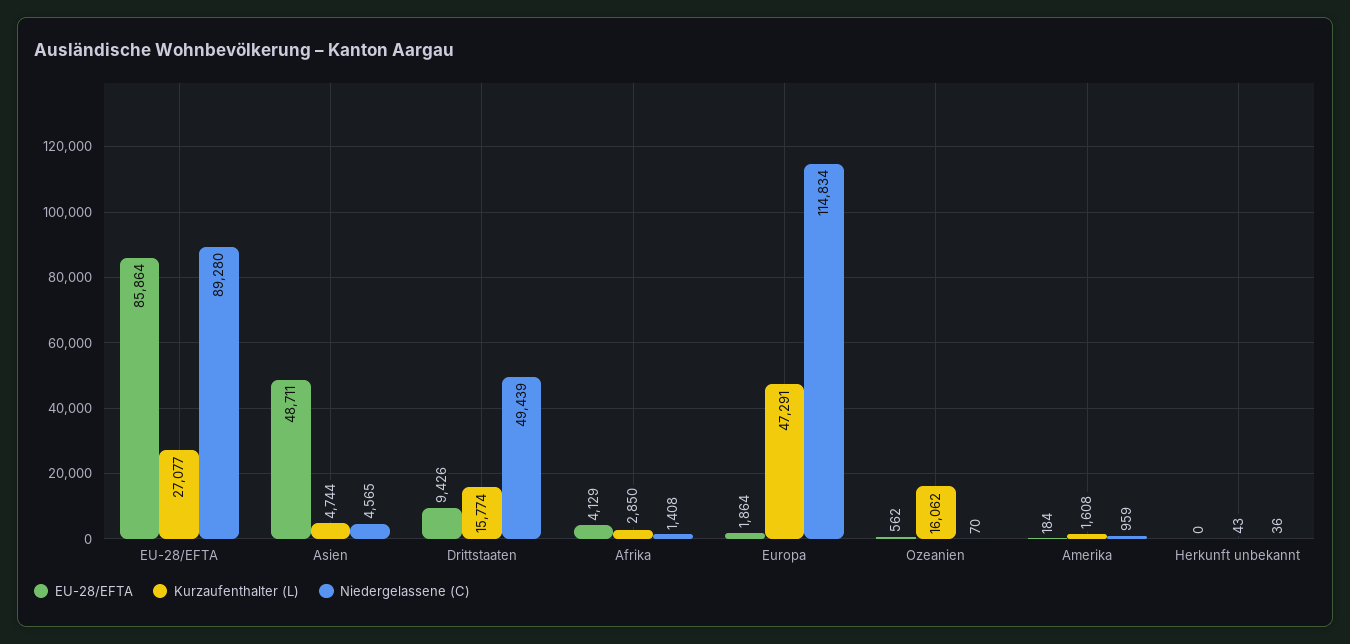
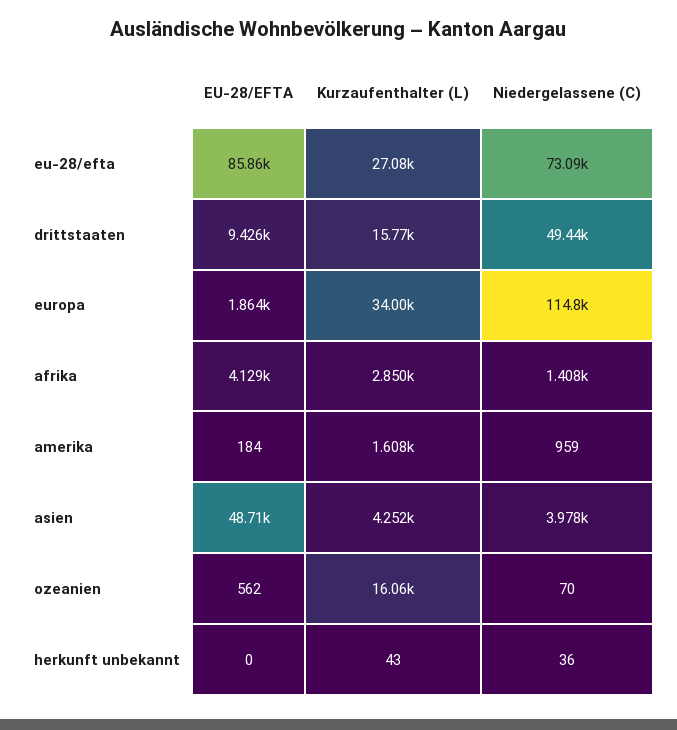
Niedergelassene (C), EU-28/EFTA: 89280 -> 73090
Kurzaufenthalter (L), Asien: 4744 -> 4252
Niedergelassene (C), Asien: 4565 -> 3978
Kurzaufenthalter (L), Europa: 47291 -> 34000

